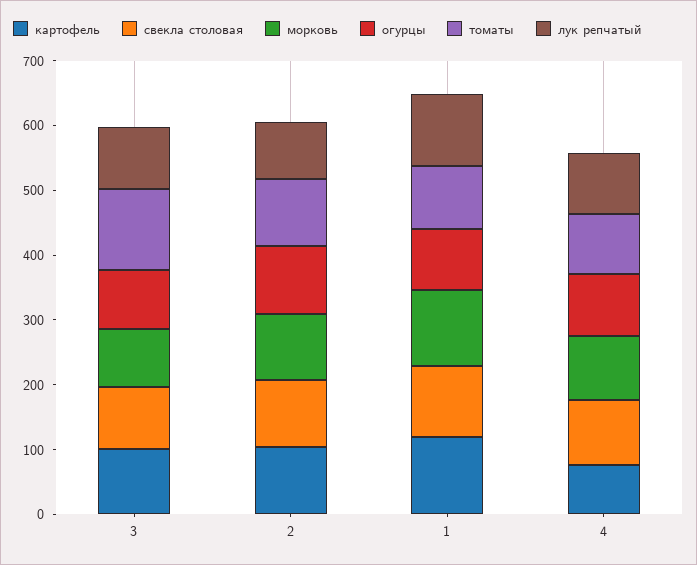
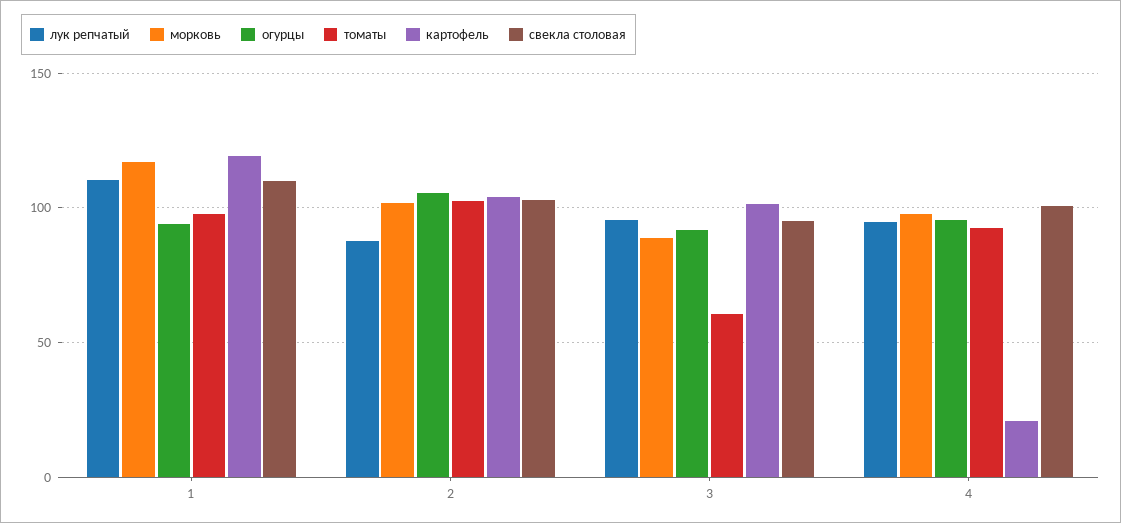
томаты, 3: 120 -> 60
картофель, 4: 80 -> 20

